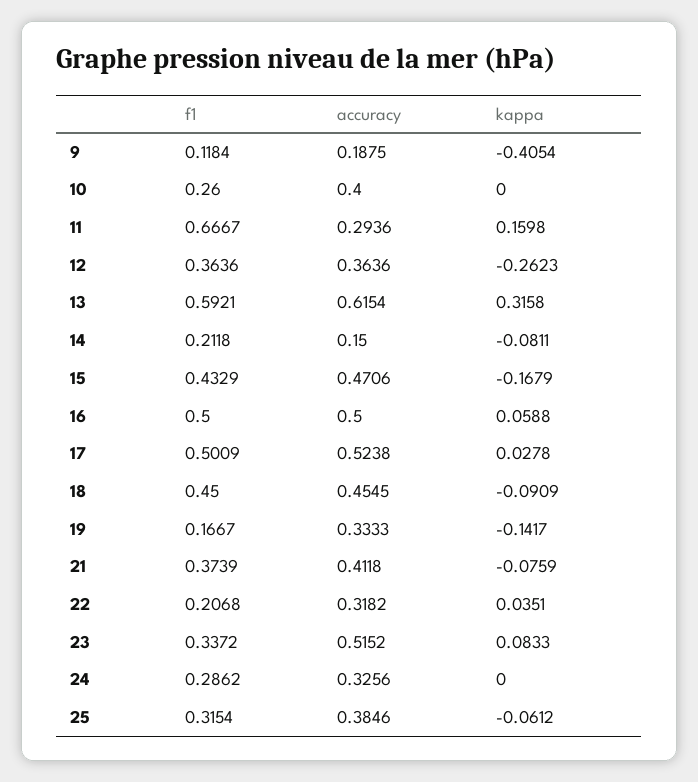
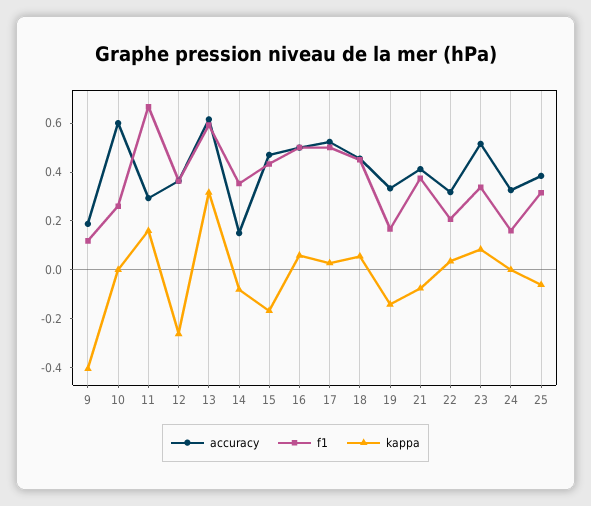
accuracy, 10: 0.4 -> 0.6
f1, 14: 0.2118 -> 0.35
kappa, 18: -0.0909 -> 0.05
f1, 24: 0.2862 -> 0.15

